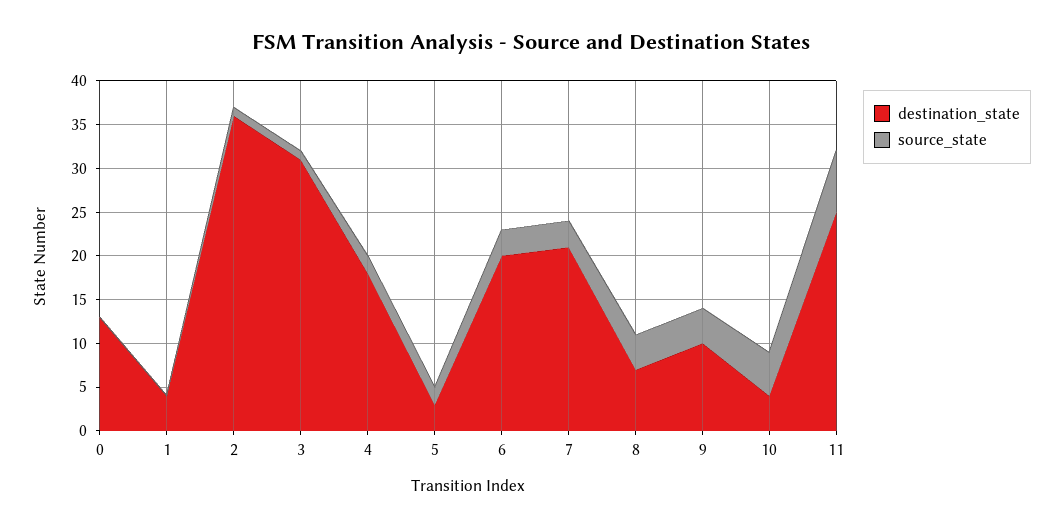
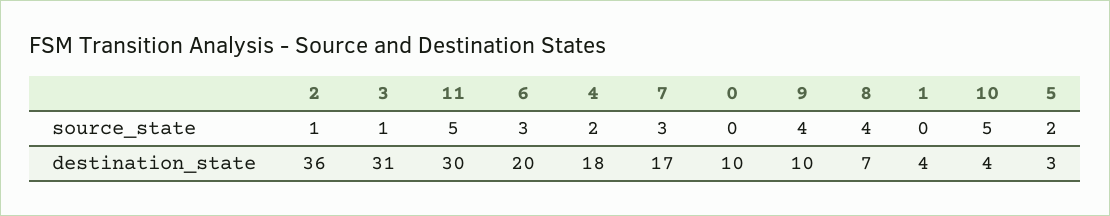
destination_state, 0: 13 -> 10
destination_state, 7: 21 -> 17
destination_state, 11: 25 -> 30
source_state, 11: 7 -> 5

